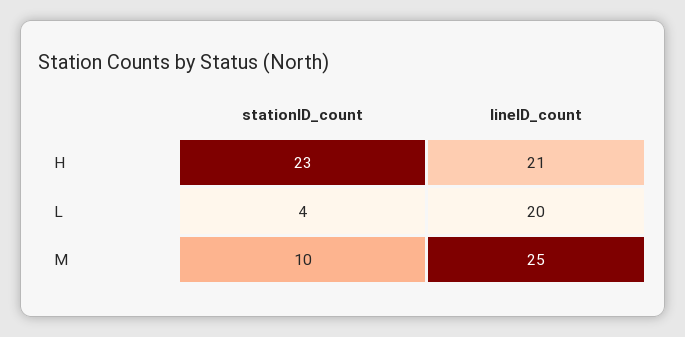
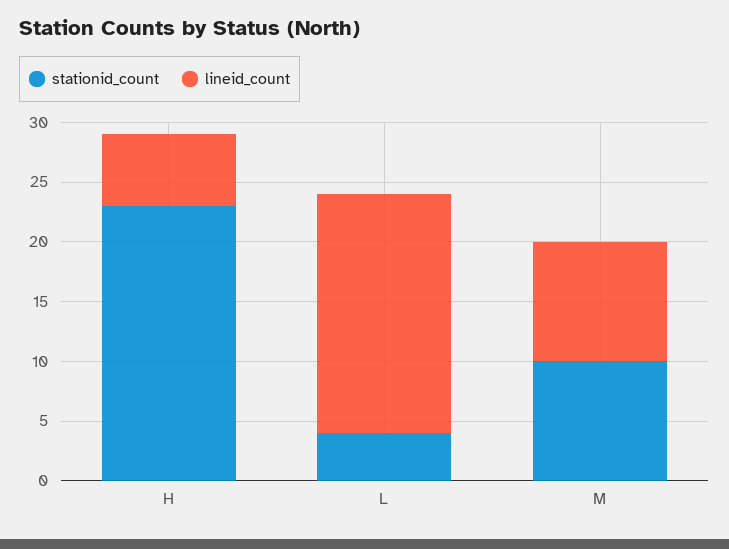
lineID_count, H: 21 -> 6
lineID_count, M: 25 -> 10

